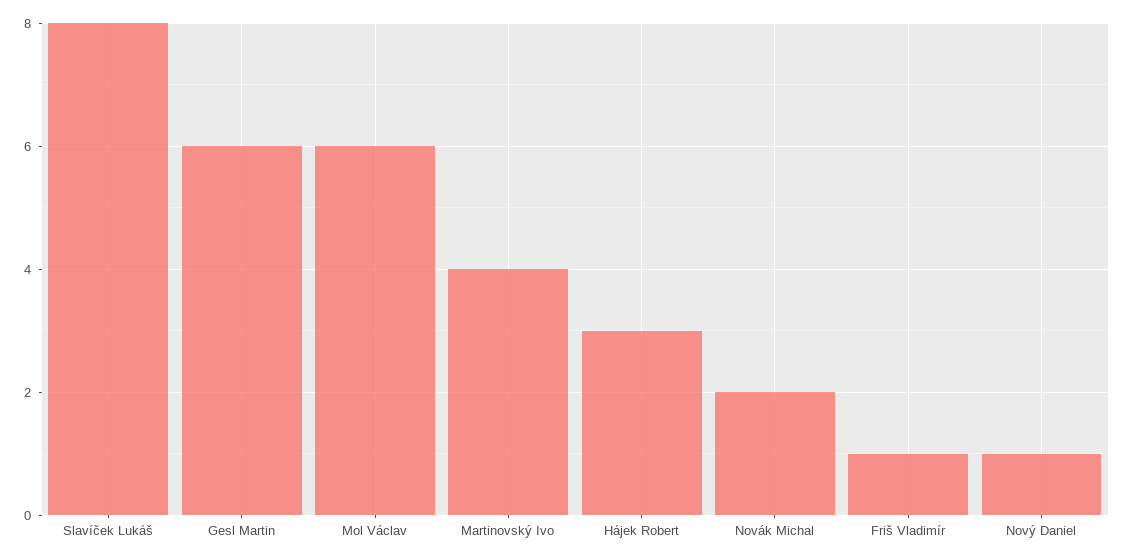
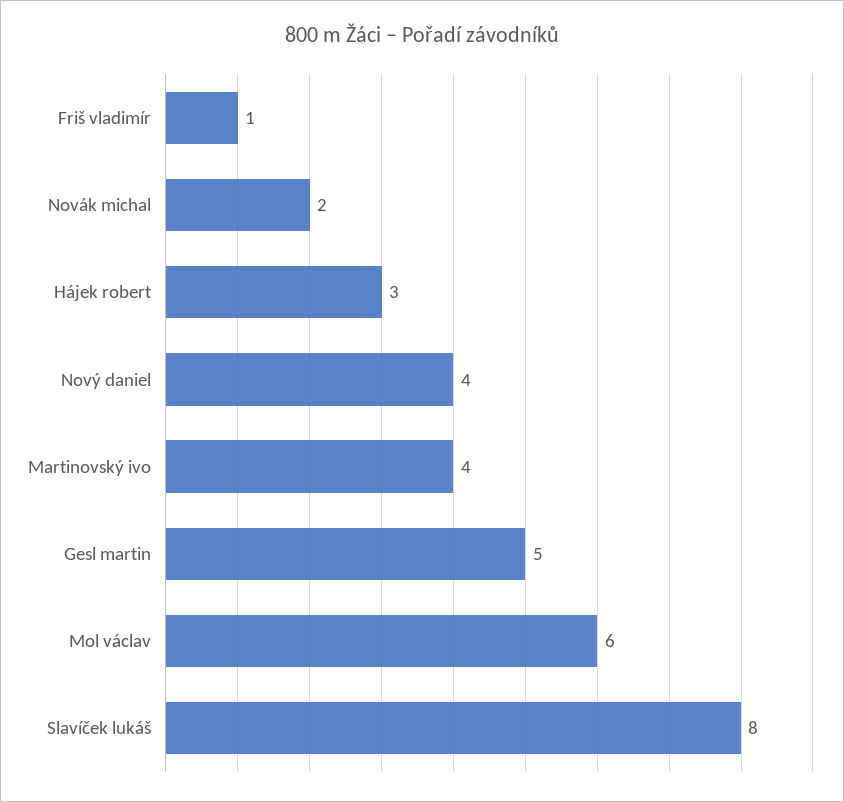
Gesl Martin: 6 -> 5
Nový Daniel: 1 -> 4

